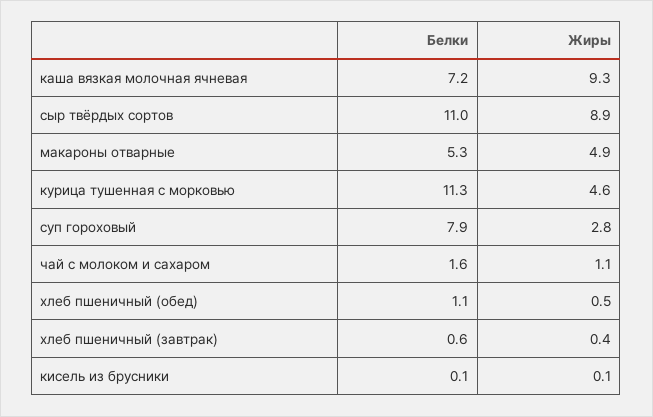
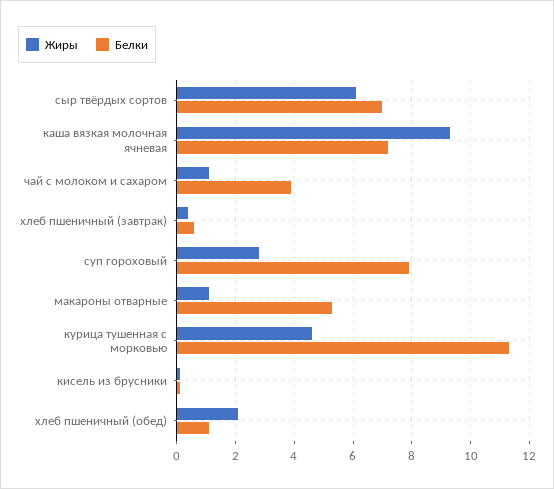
Белки, сыр твёрдых сортов: 11 -> 7
Жиры, сыр твёрдых сортов: 8.9 -> 6
Жиры, макароны отварные: 4.9 -> 1
Белки, чай с молоком и сахаром: 1.6 -> 4
Жиры, хлеб пшеничный (обед): 0.5 -> 2

